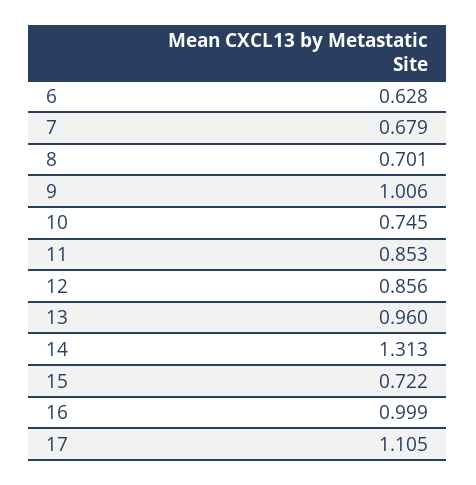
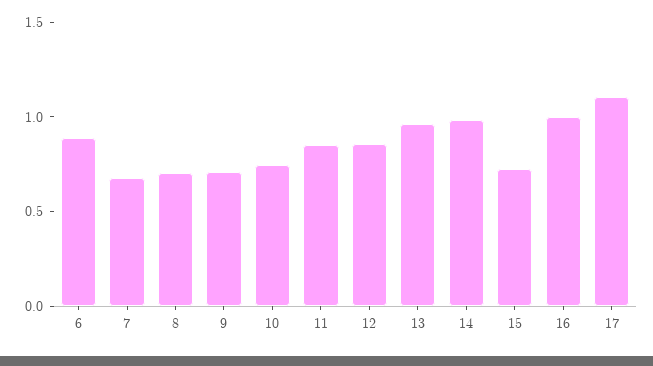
6: 0.628 -> 0.9
9: 1.006 -> 0.7
14: 1.313 -> 1

